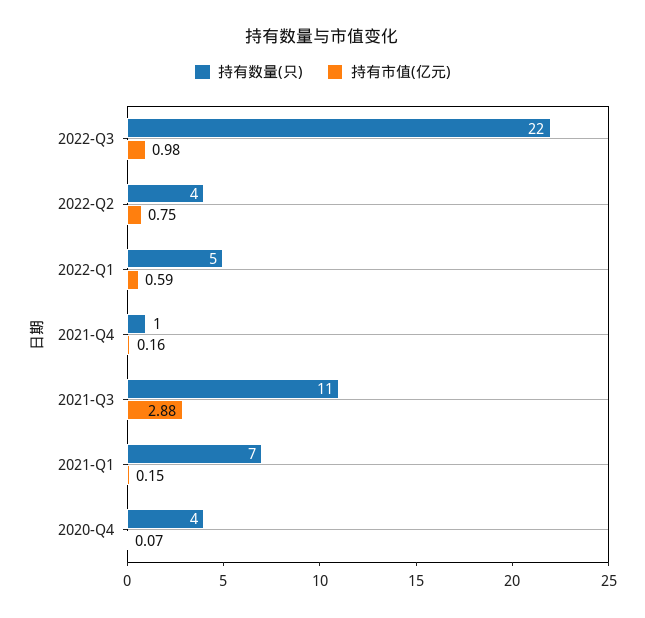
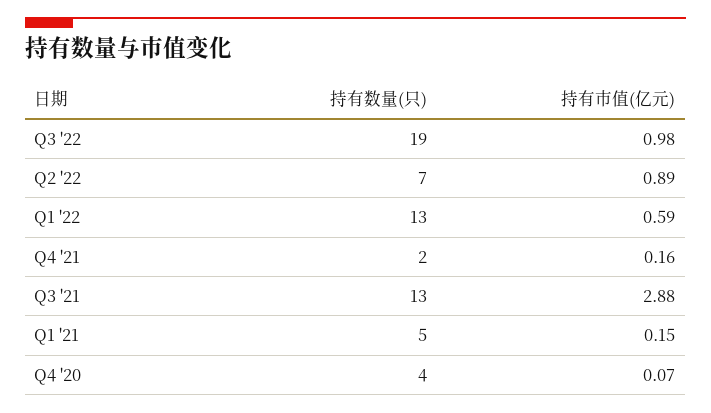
持有数量(只), 2022-Q3: 22 -> 19
持有数量(只), 2022-Q2: 4 -> 7
持有市值(亿元), 2022-Q2: 0.75 -> 0.89
持有数量(只), 2022-Q1: 5 -> 13
持有数量(只), 2021-Q4: 1 -> 2
持有数量(只), 2021-Q3: 11 -> 13
持有数量(只), 2021-Q1: 7 -> 5

